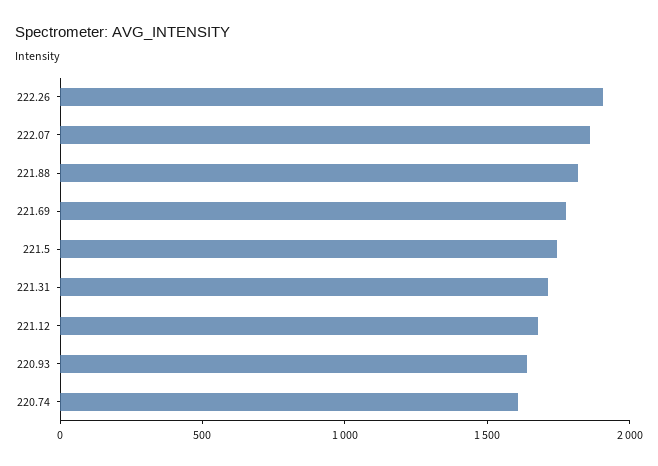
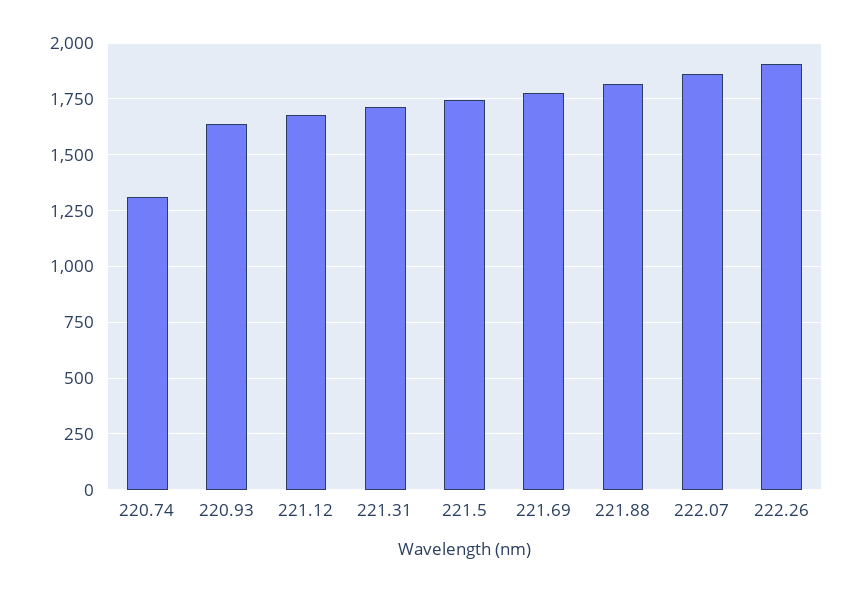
220.74: 1600 -> 1300

